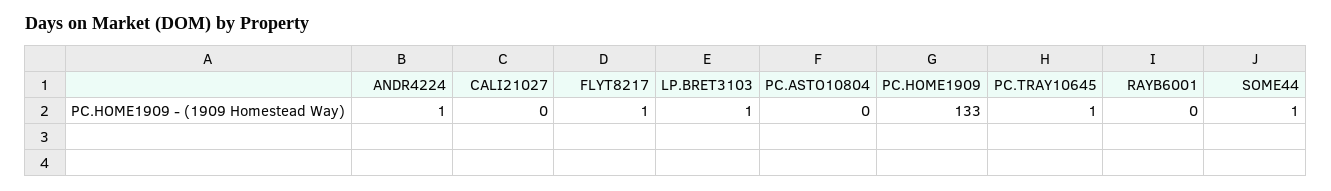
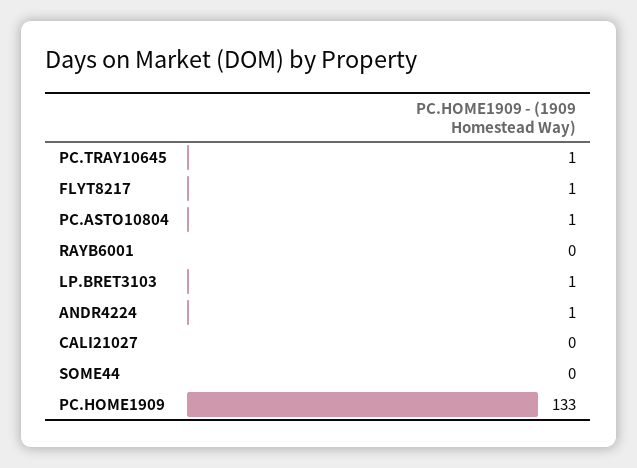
PC.ASTO10804: 0 -> 1
SOME44: 1 -> 0

